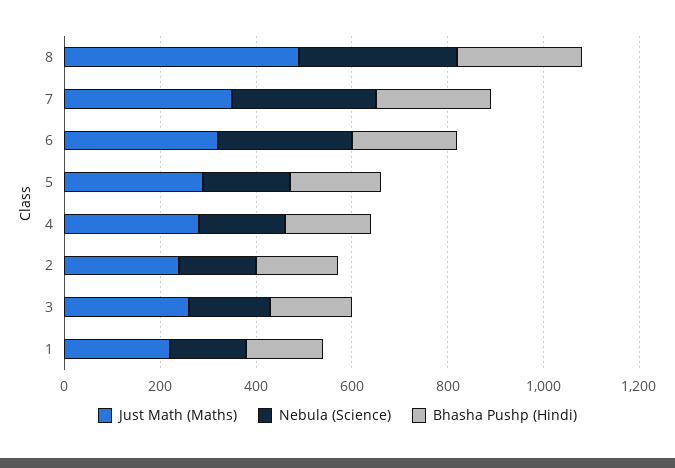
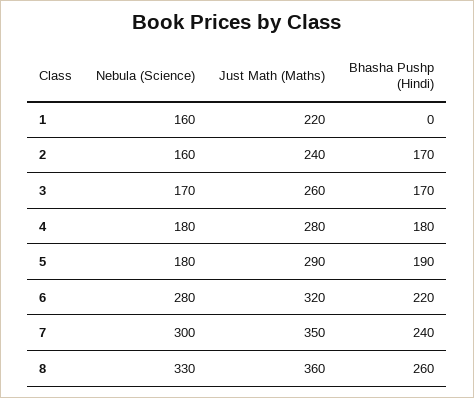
Just Math (Maths), 8: 500 -> 360
Bhasha Pushp (Hindi), 1: 150 -> 0

